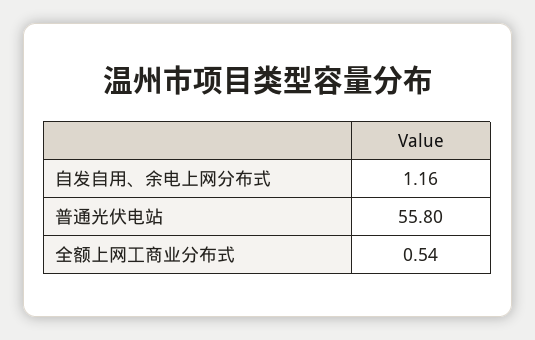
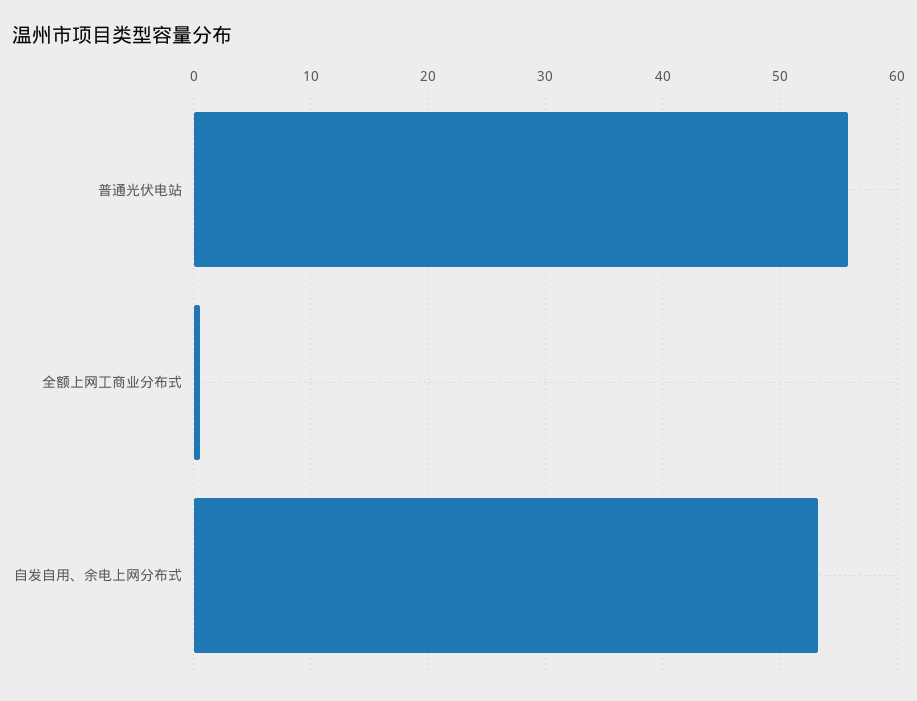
自发自用、余电上网分布式: 1.16 -> 53

